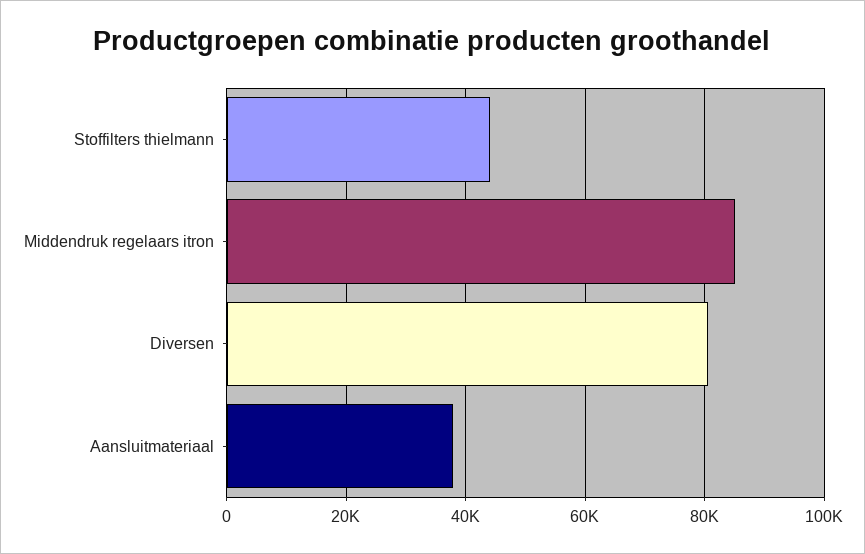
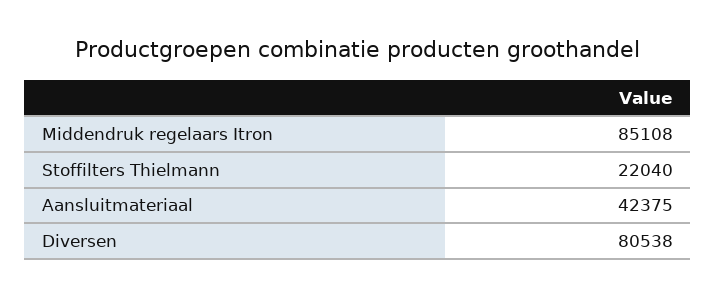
Stoffilters thielmann: 44000 -> 22040
Aansluitmateriaal: 38000 -> 42375

